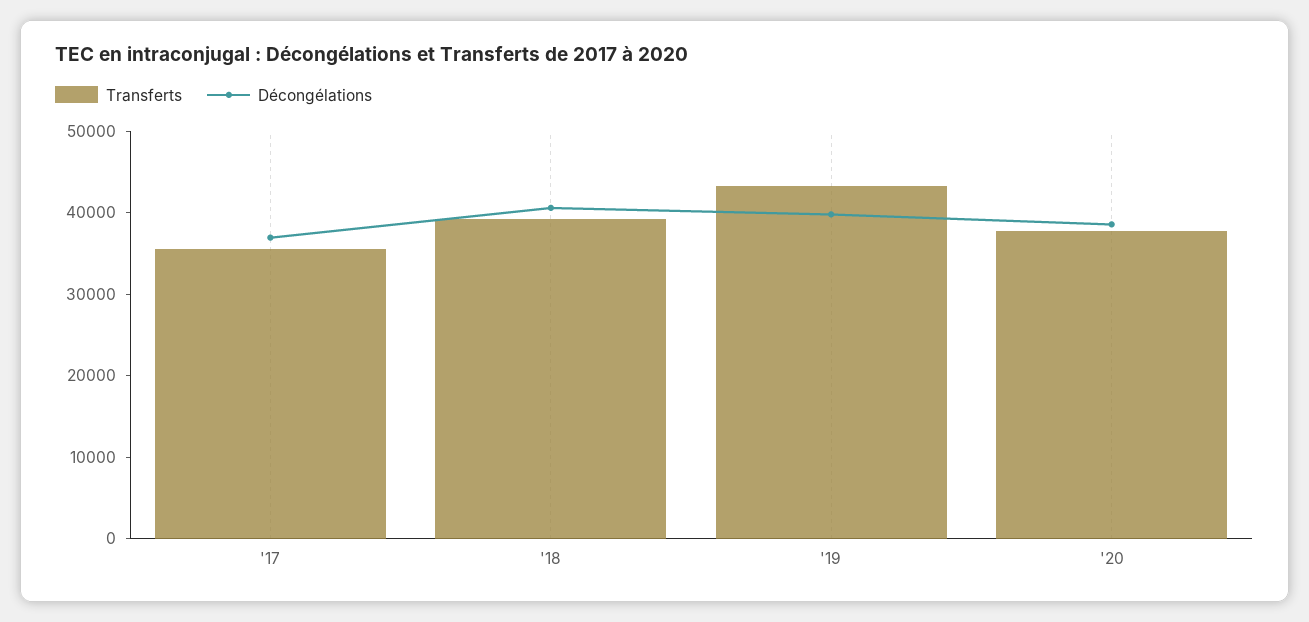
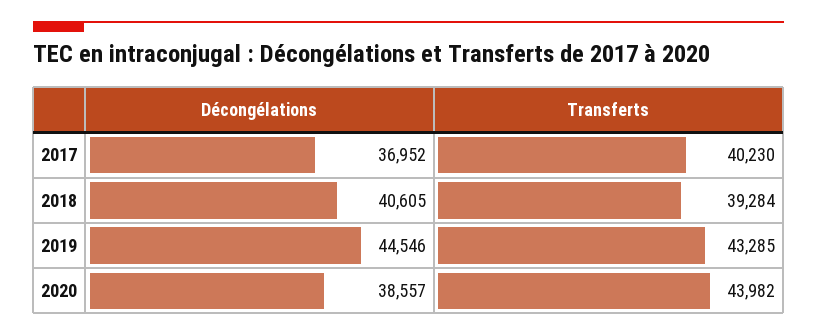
Transferts, '17: 36000 -> 40230
Décongélations, '19: 40000 -> 44546
Transferts, '20: 38000 -> 43982

